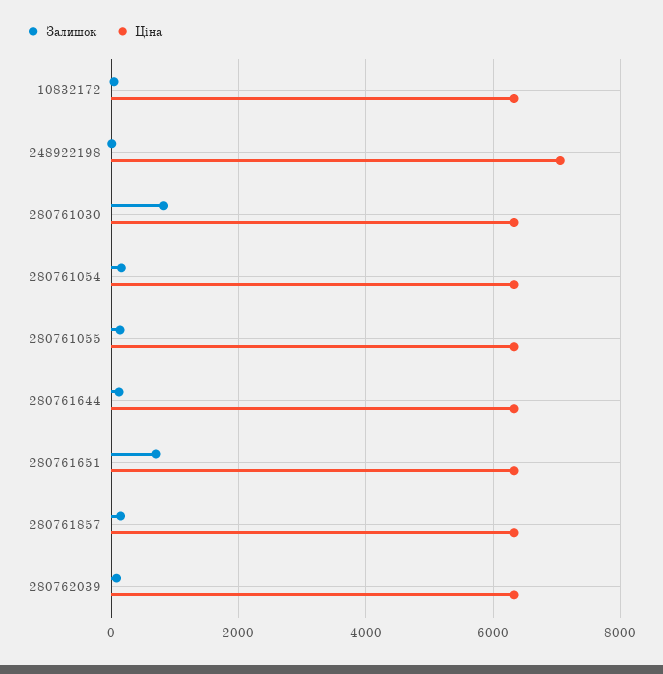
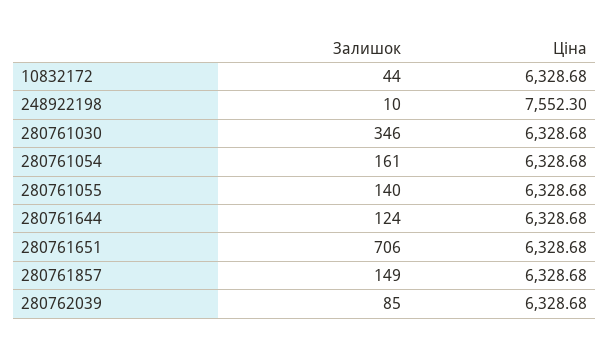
Ціна, 248922198: 7000 -> 7552.3
Залишок, 280761030: 800 -> 346

